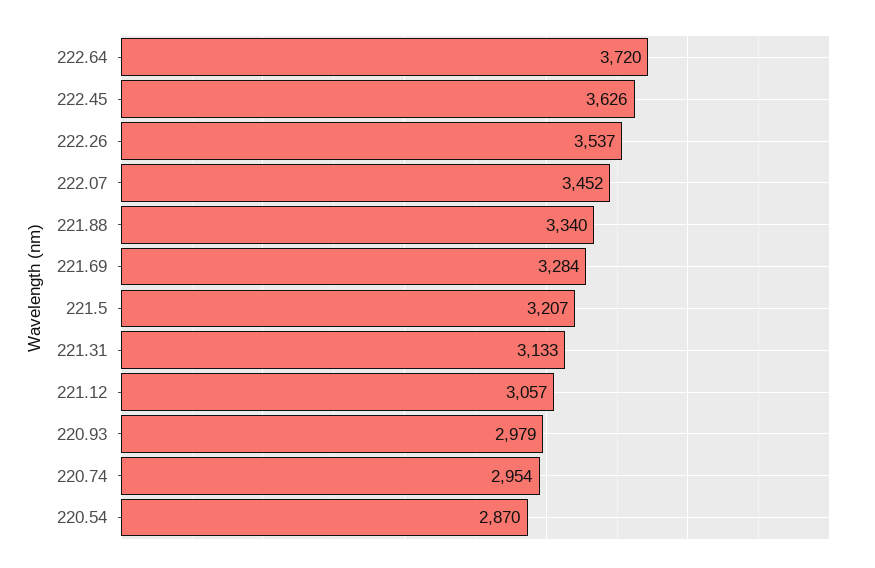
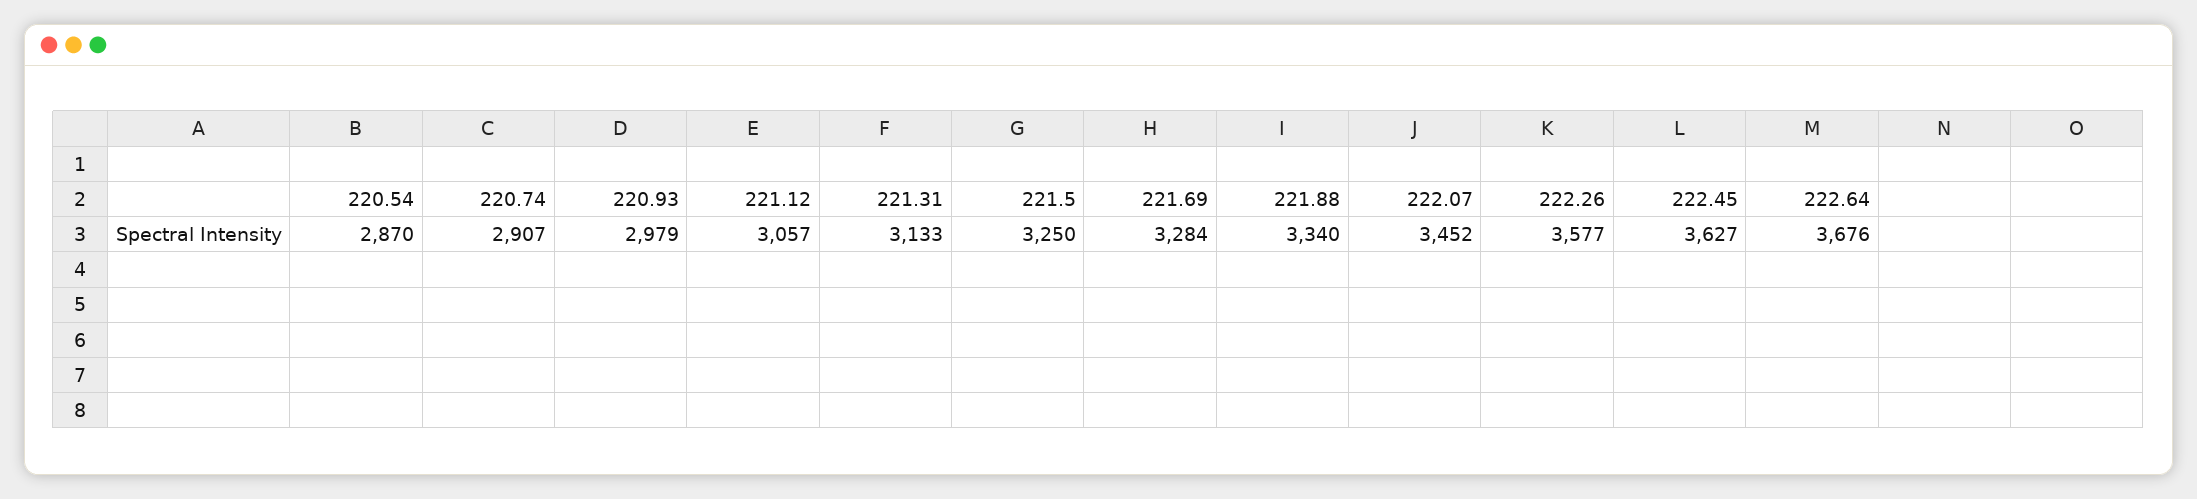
222.64: 3720 -> 3676
222.45: 3626 -> 3627
222.26: 3537 -> 3577
221.5: 3207 -> 3250
220.74: 2954 -> 2907

